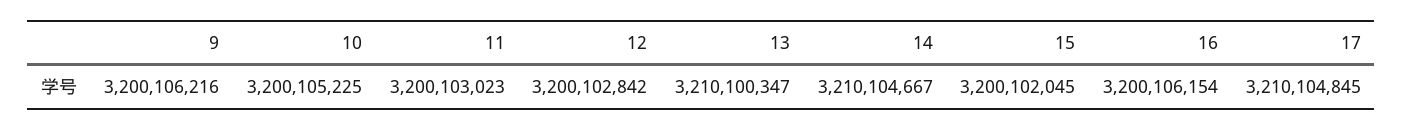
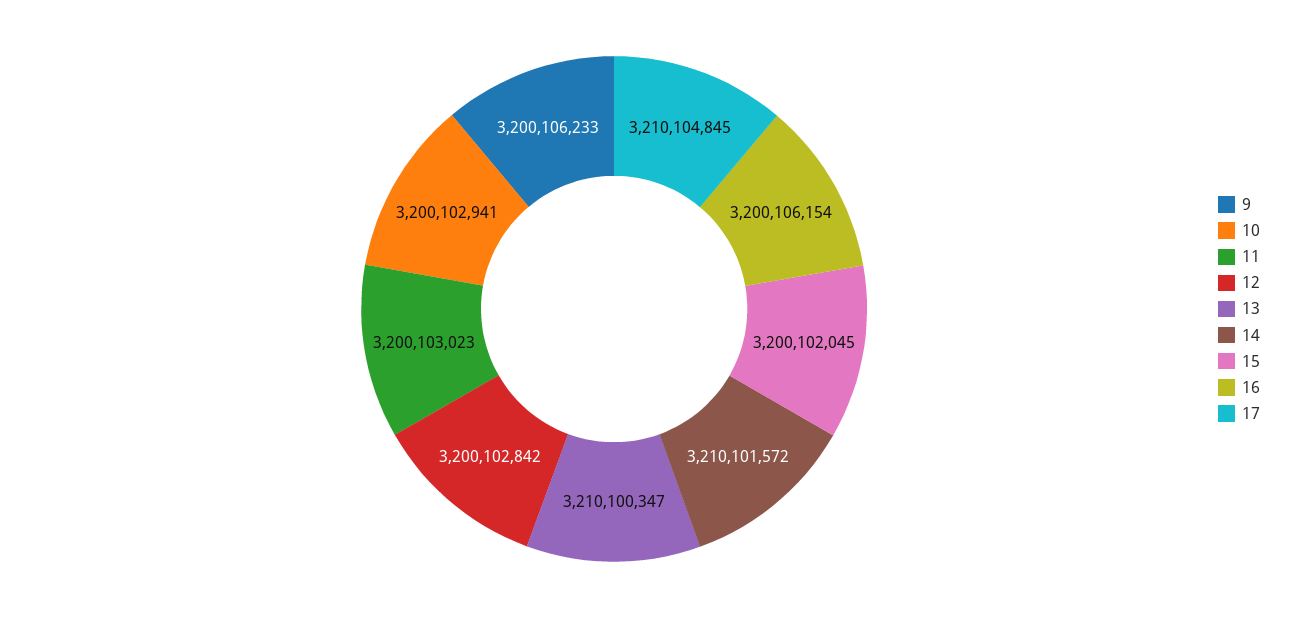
9: 3200106216 -> 3200106233
10: 3200105225 -> 3200102941
14: 3210104667 -> 3210101572

